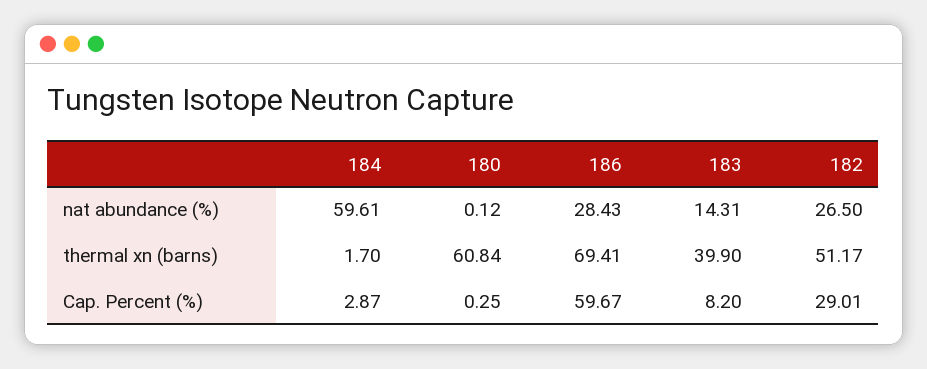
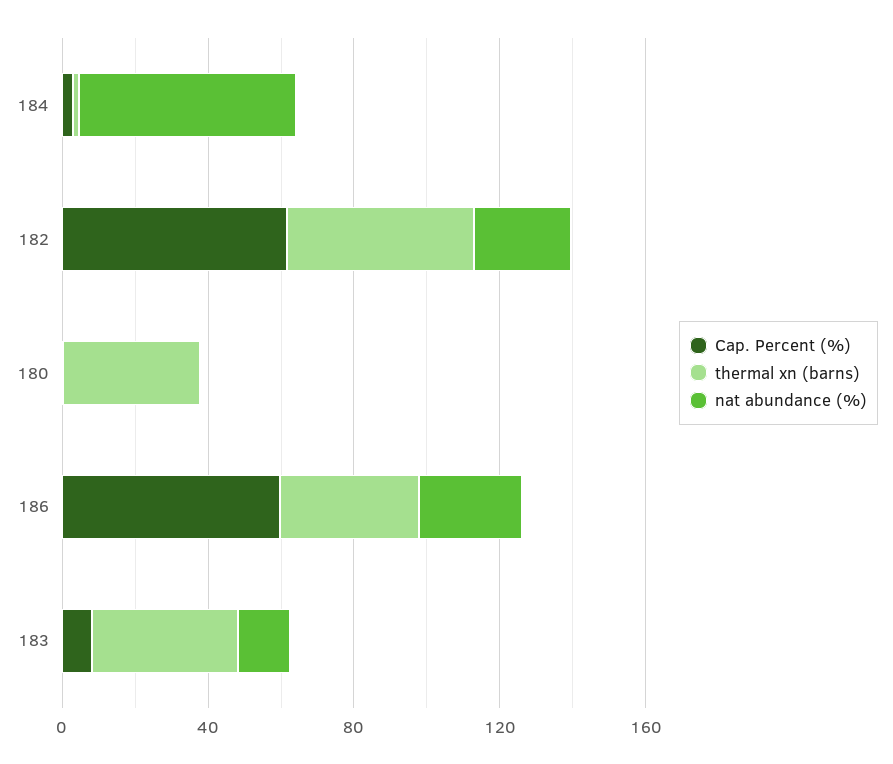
thermal xn (barns), 180: 60.84 -> 40
thermal xn (barns), 186: 69.41 -> 40
Cap. Percent (%), 182: 29.01 -> 60

